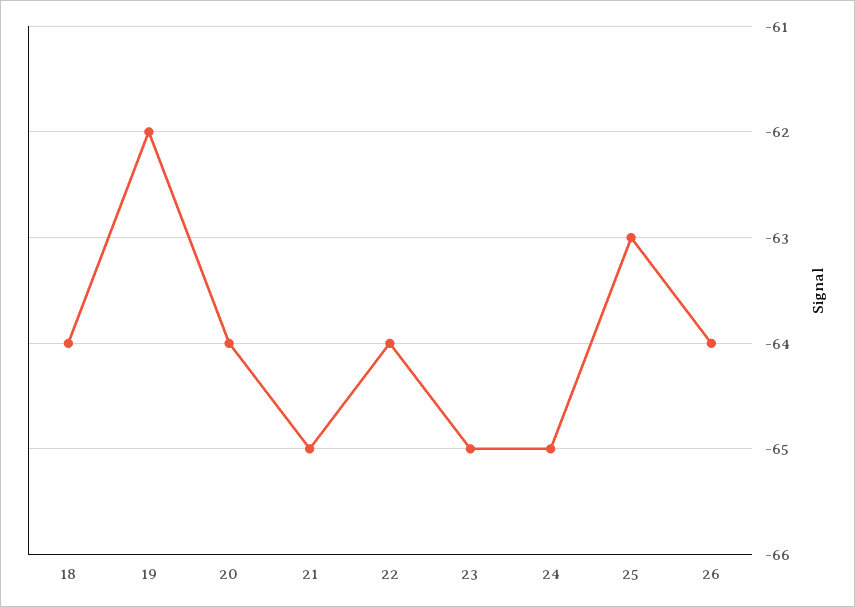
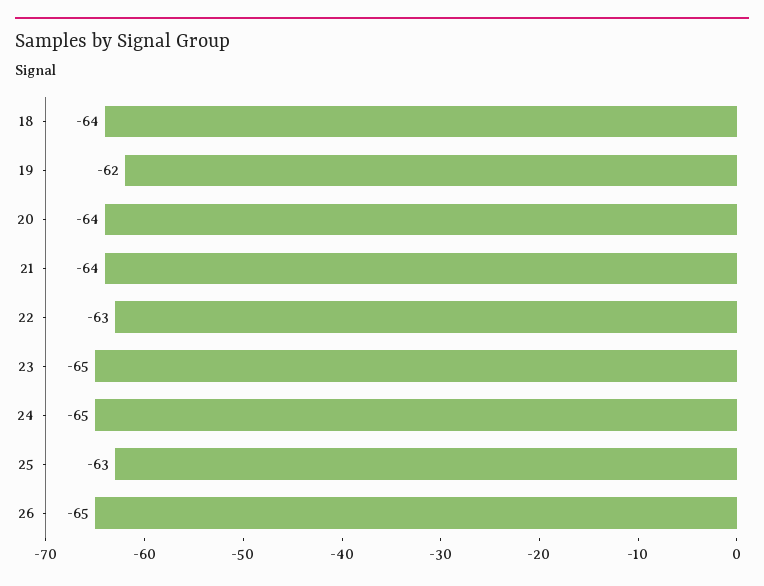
21: -65 -> -64
22: -64 -> -63
26: -64 -> -65

